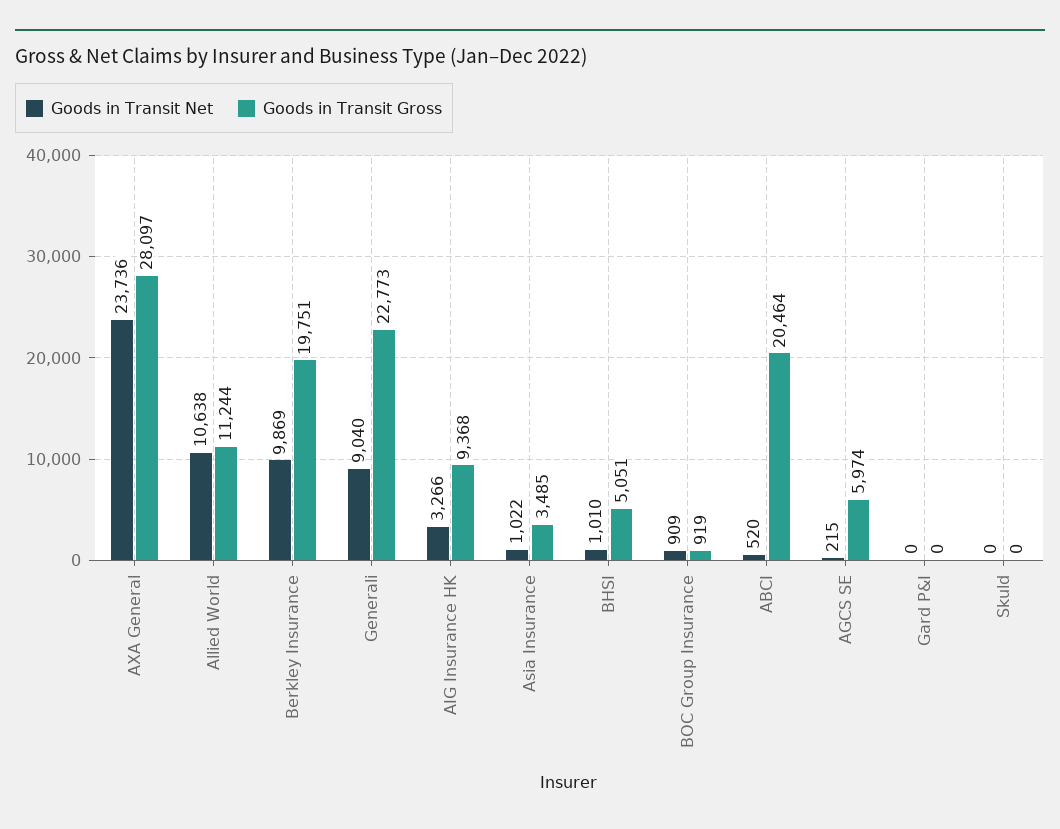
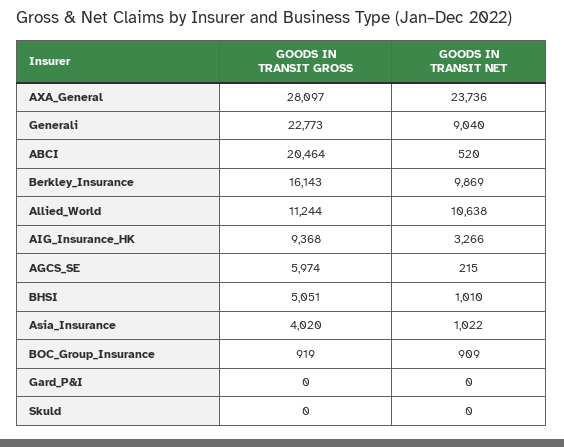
Goods in Transit Gross, Berkley Insurance: 19751 -> 16143
Goods in Transit Gross, Asia Insurance: 3485 -> 4020

